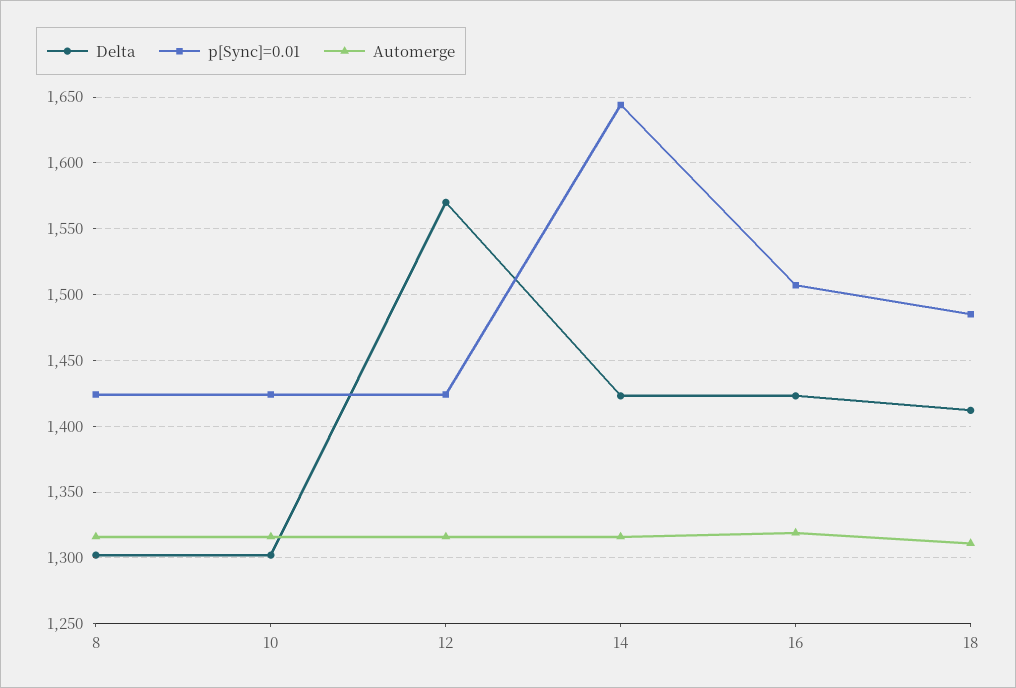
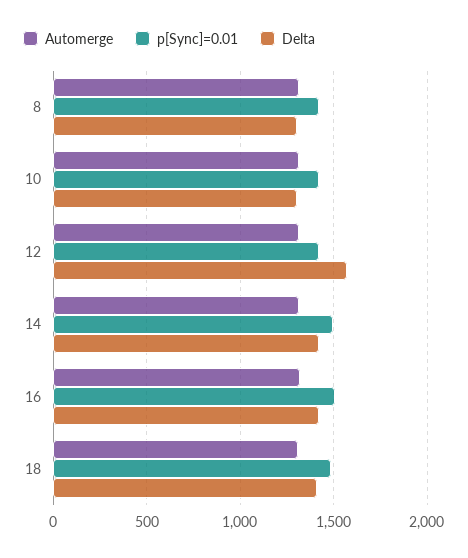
p[Sync]=0.01, 14: 1645 -> 1500

